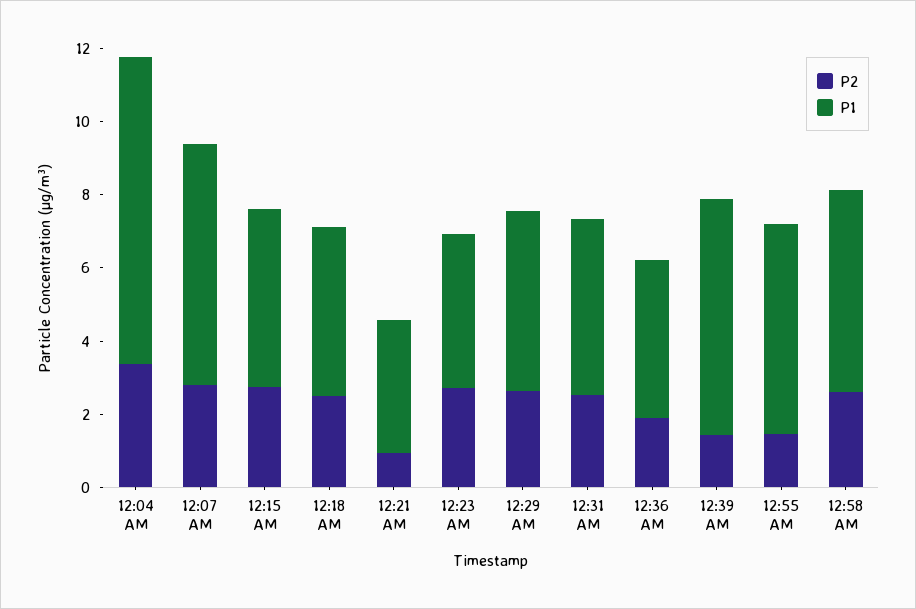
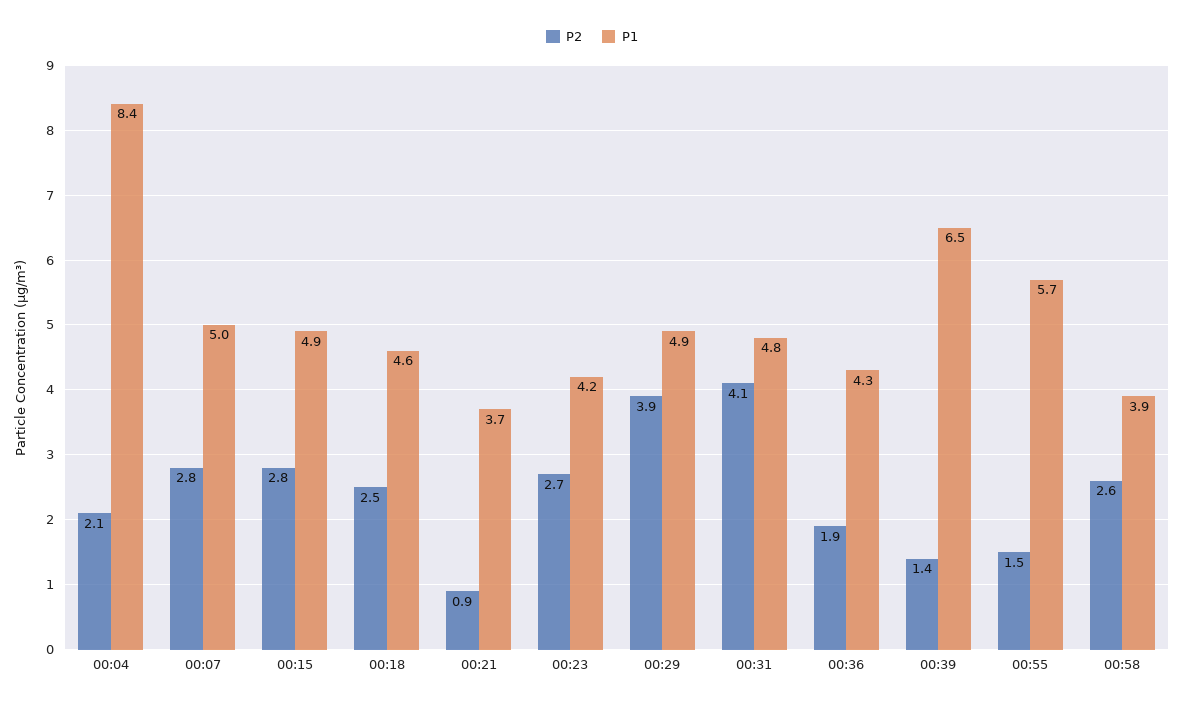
P2, 12:04 AM: 3.5 -> 2.1
P1, 12:07 AM: 6.5 -> 5
P2, 12:29 AM: 2.5 -> 3.9
P2, 12:31 AM: 2.5 -> 4.1
P1, 12:58 AM: 5.5 -> 3.9

